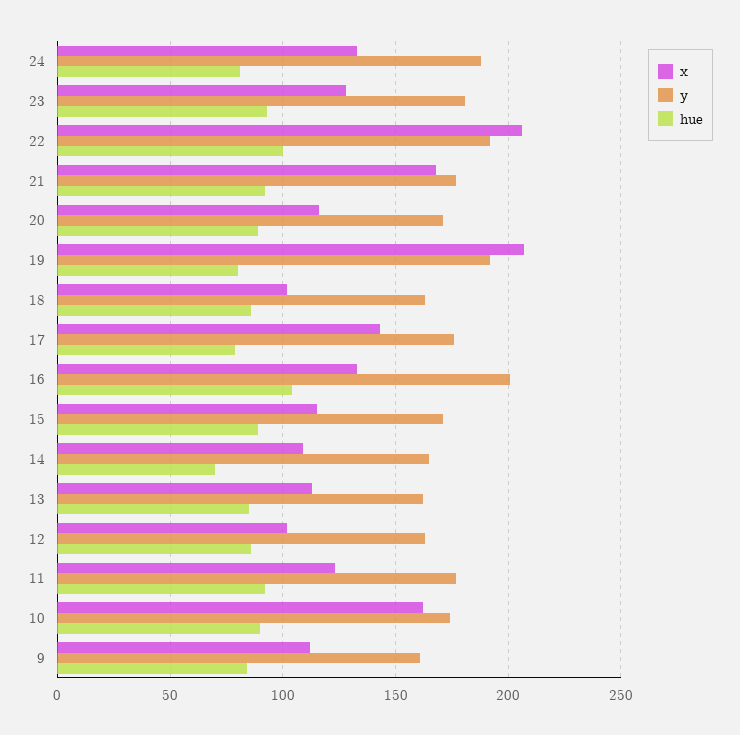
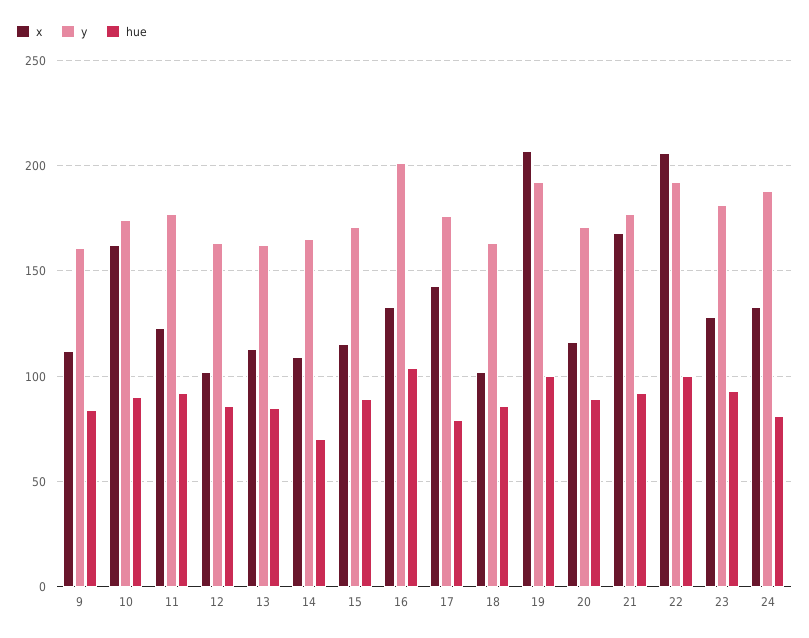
hue, 19: 80 -> 100

